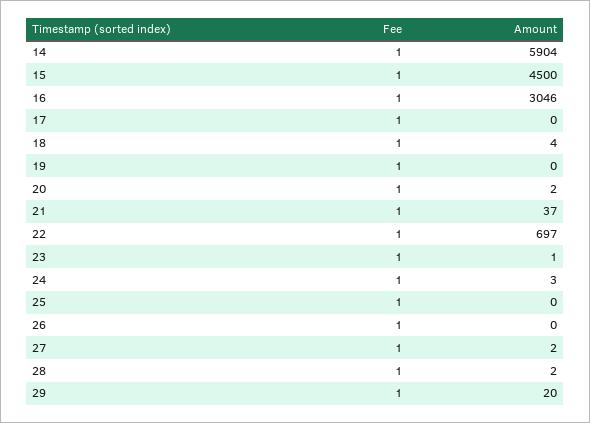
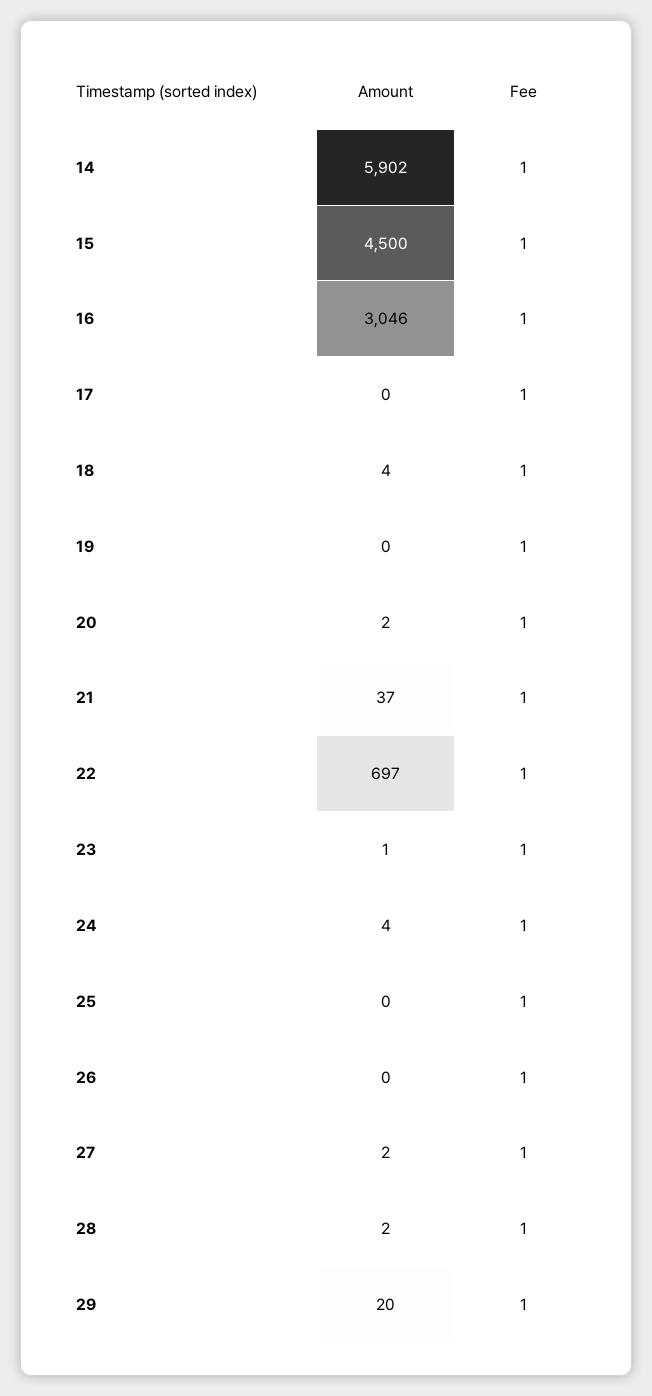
Amount, 14: 5904 -> 5902
Amount, 24: 3 -> 4

